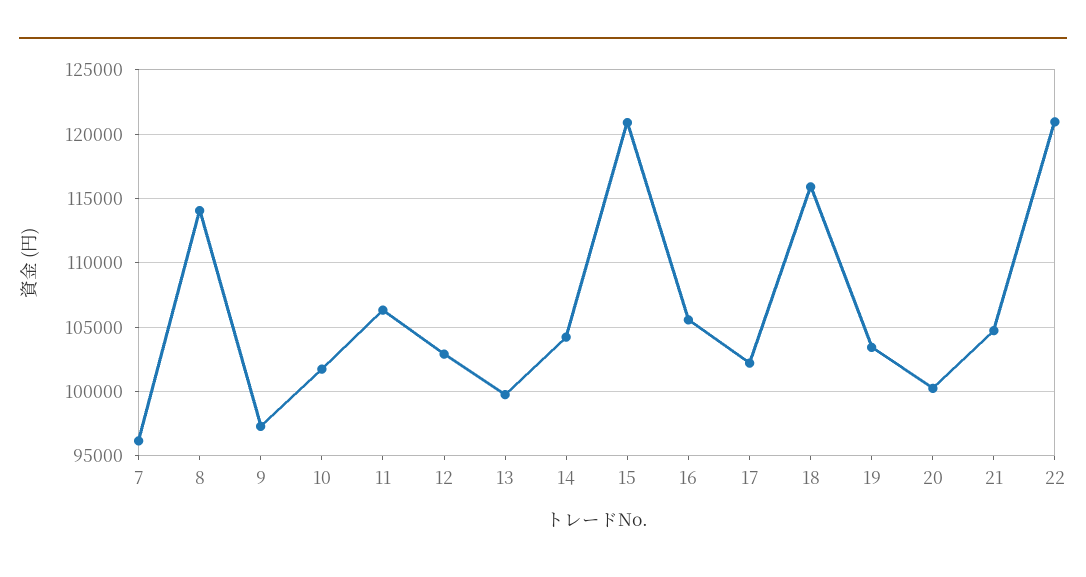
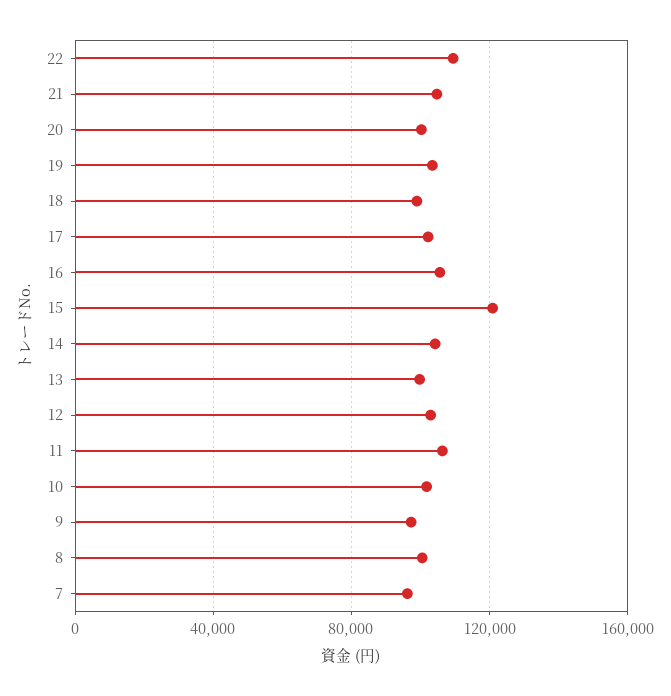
8: 114000 -> 100000
18: 116000 -> 100000
22: 121000 -> 110000

